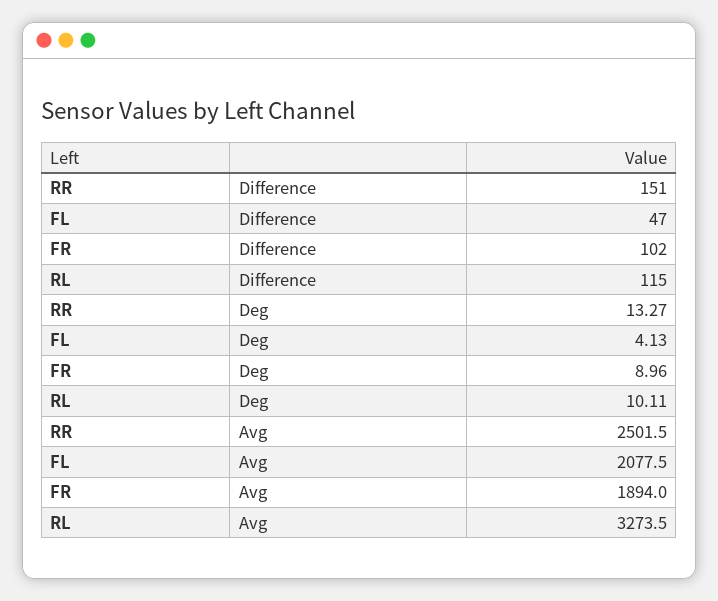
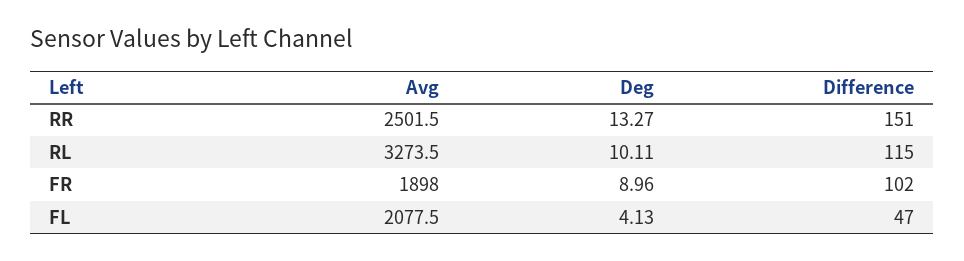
FR, Avg: 1894 -> 1898

